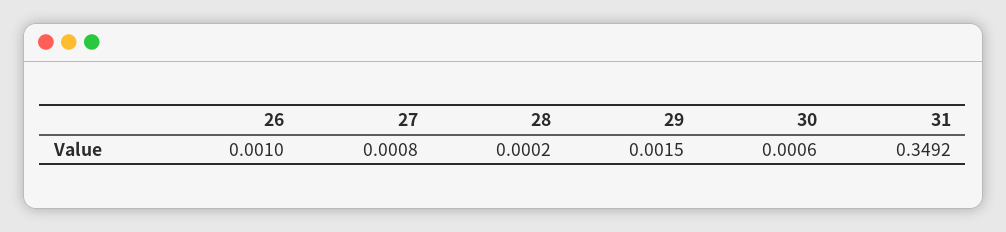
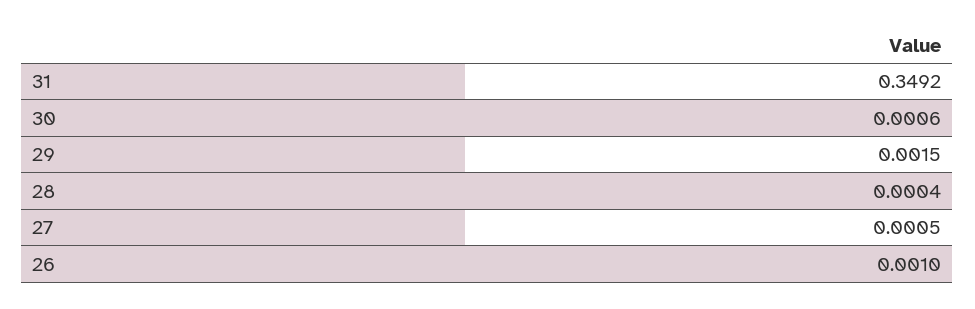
27: 0.0008 -> 0.0005
28: 0.0002 -> 0.0004

